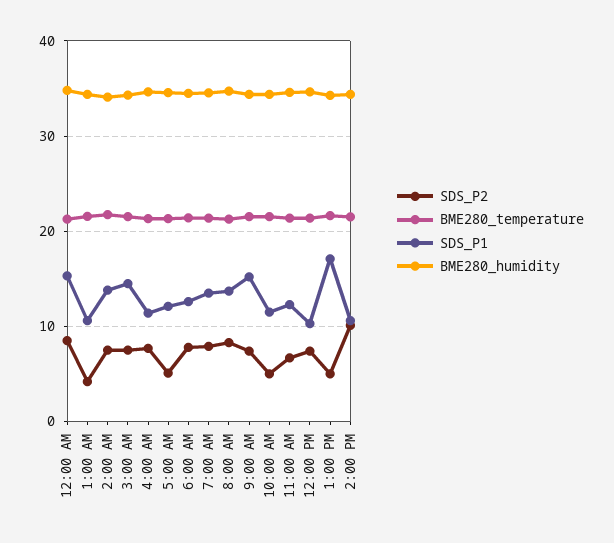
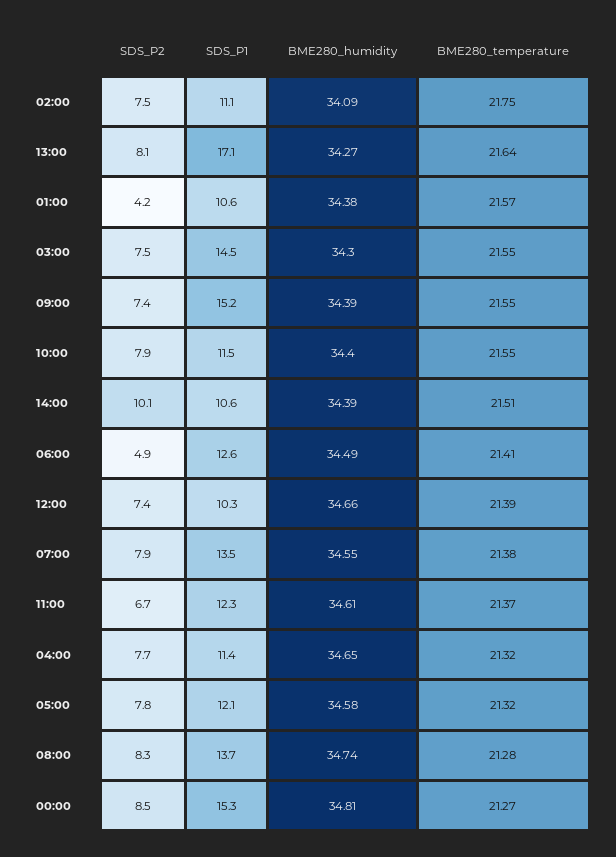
SDS_P1, 2:00 AM: 14 -> 11.1
SDS_P2, 5:00 AM: 5 -> 7.8
SDS_P2, 6:00 AM: 8 -> 4.9
SDS_P2, 10:00 AM: 5 -> 7.9
SDS_P2, 1:00 PM: 5 -> 8.1

